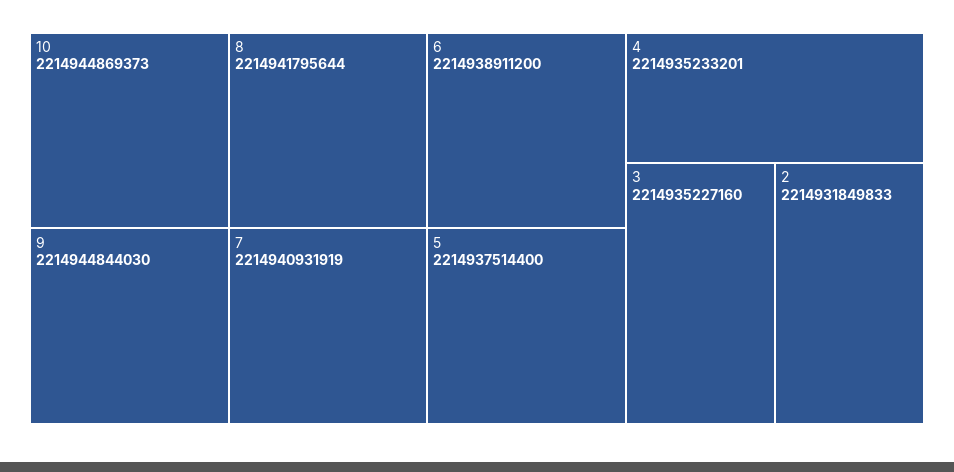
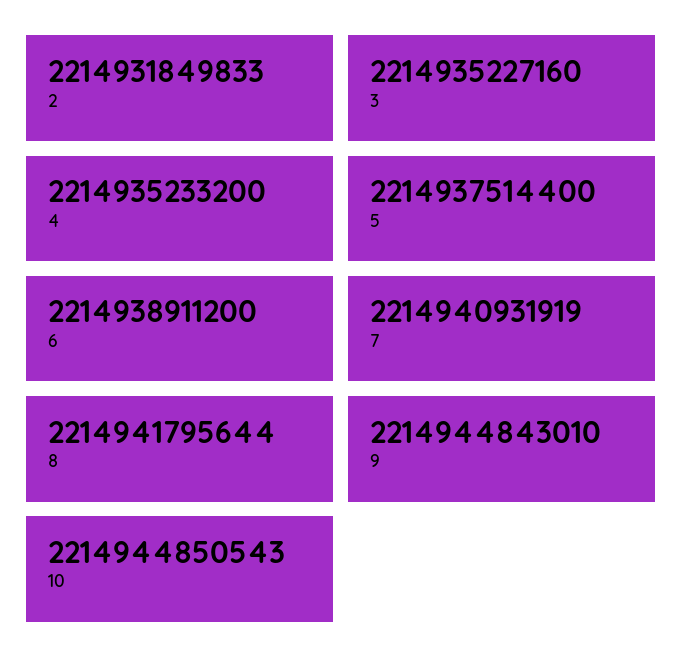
10: 2214944869373 -> 2214944850543
9: 2214944844030 -> 2214944843010
4: 2214935233201 -> 2214935233200

